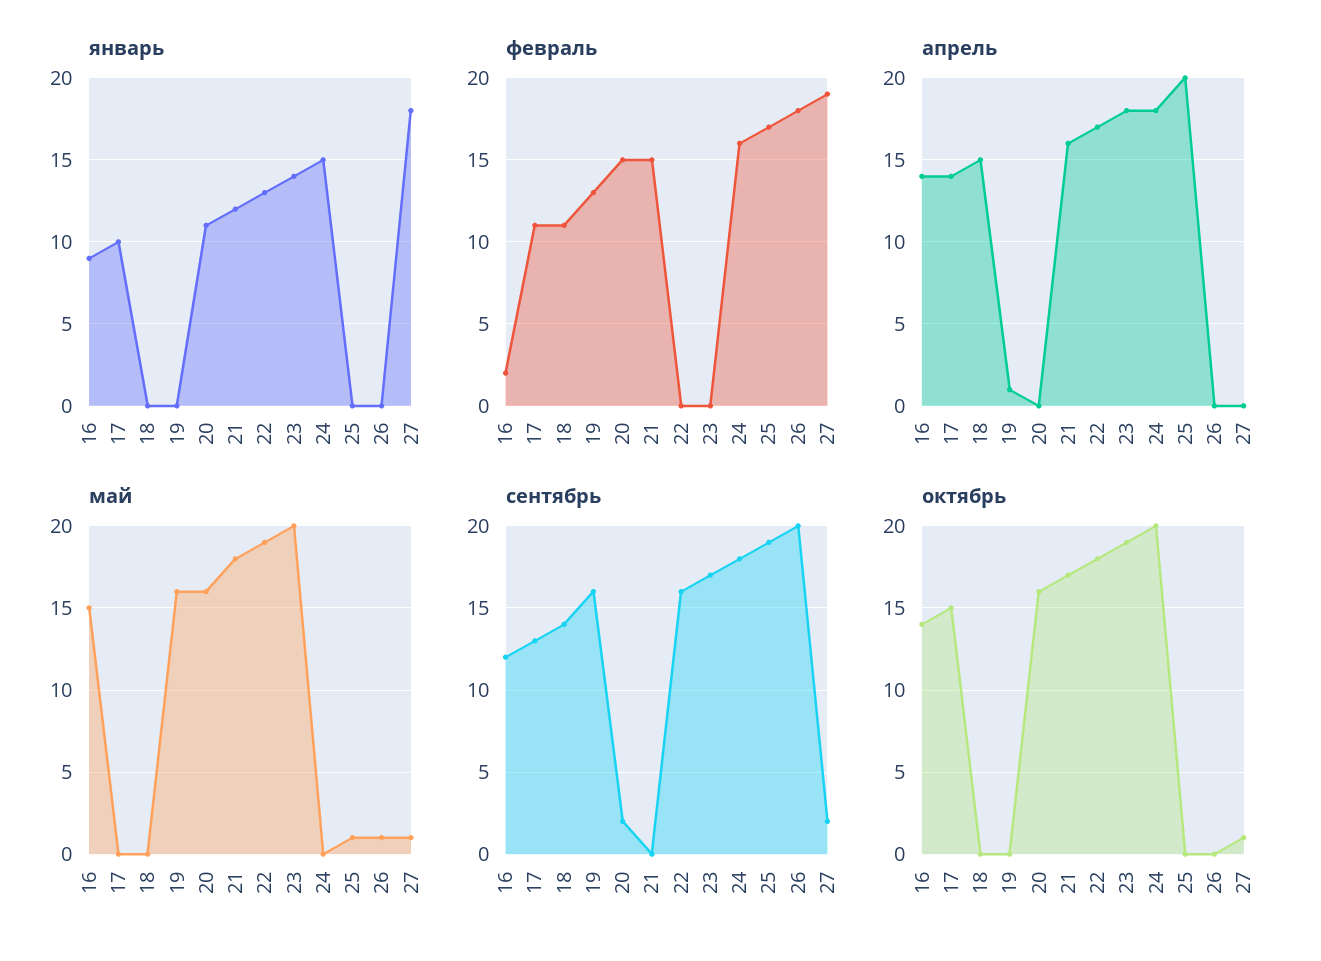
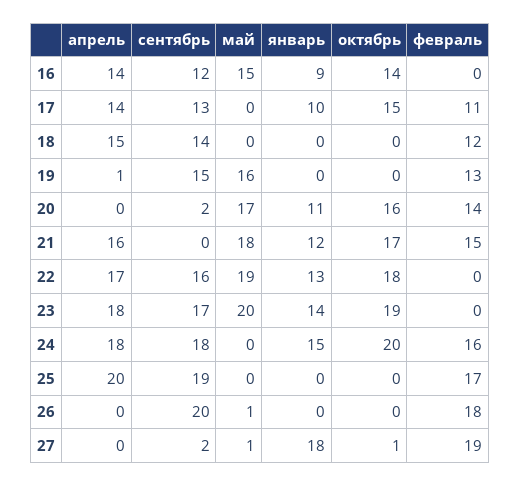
февраль, 16: 2 -> 0
февраль, 18: 11 -> 12
февраль, 20: 15 -> 14
май, 20: 16 -> 17
май, 25: 1 -> 0
сентябрь, 19: 16 -> 15

